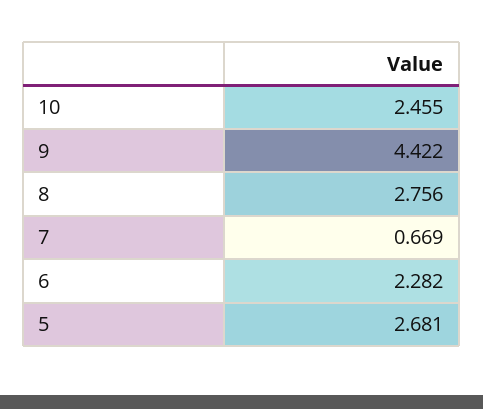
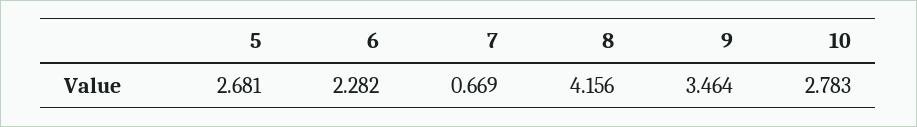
10: 2.455 -> 2.783
9: 4.422 -> 3.464
8: 2.756 -> 4.156

